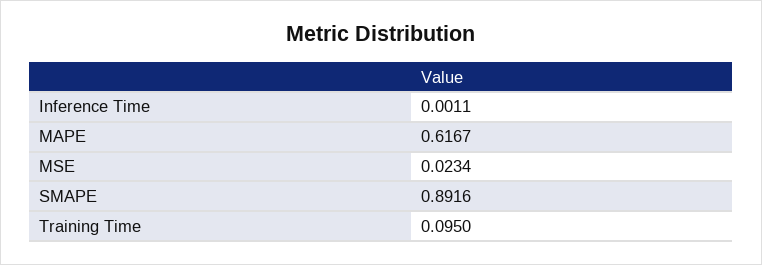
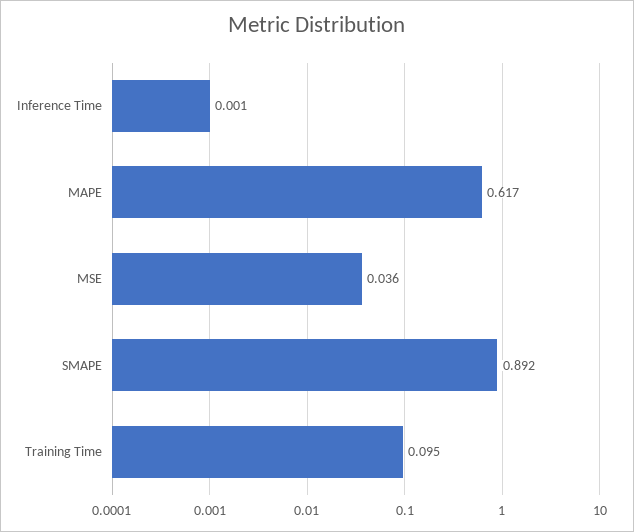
MSE: 0.0234 -> 0.036

